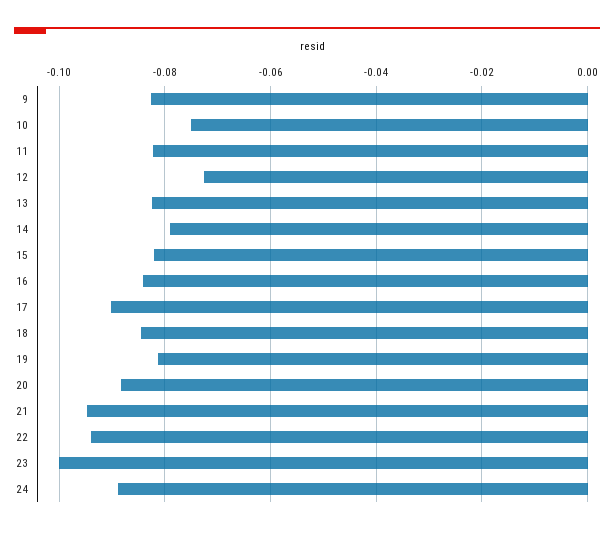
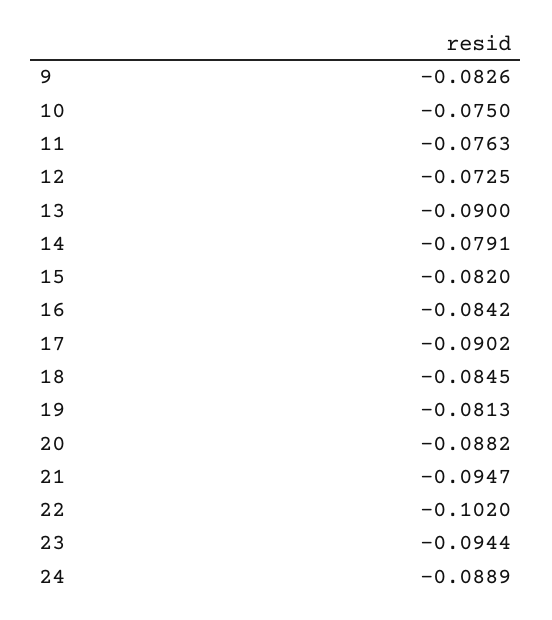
11: -0.082 -> -0.0763
13: -0.082 -> -0.09
22: -0.094 -> -0.102
23: -0.1 -> -0.0944

